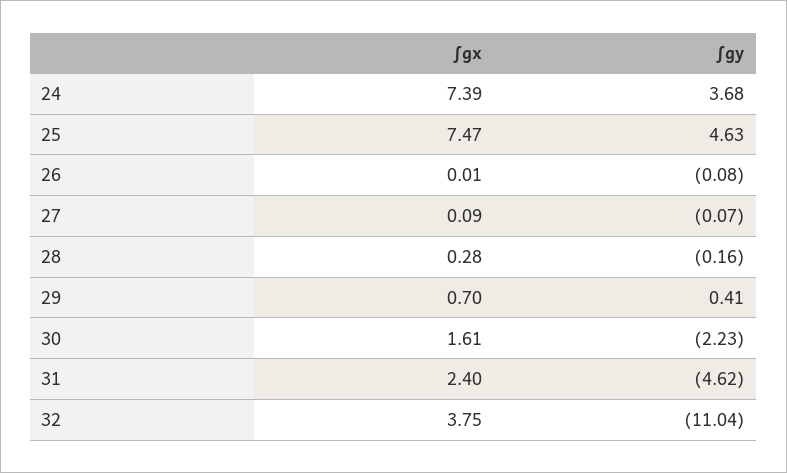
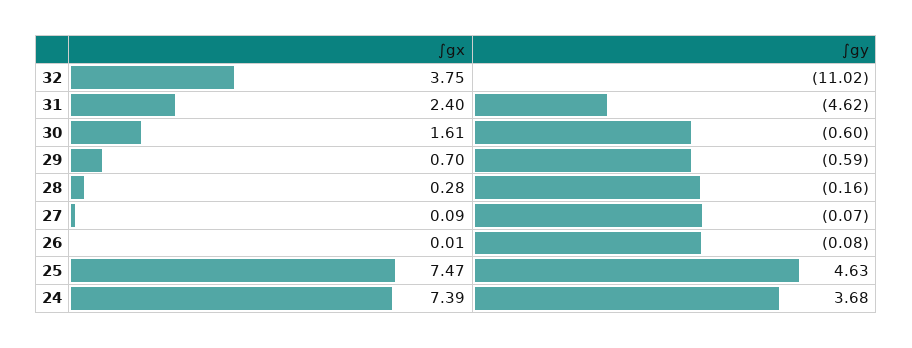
∫gy, 29: 0.41 -> -0.59
∫gy, 30: -2.23 -> -0.6
∫gy, 32: -11.04 -> -11.02

